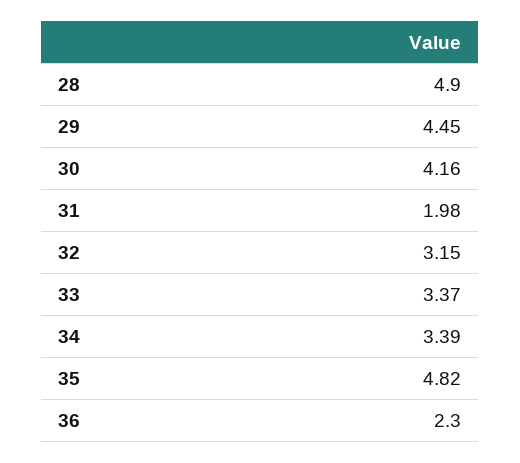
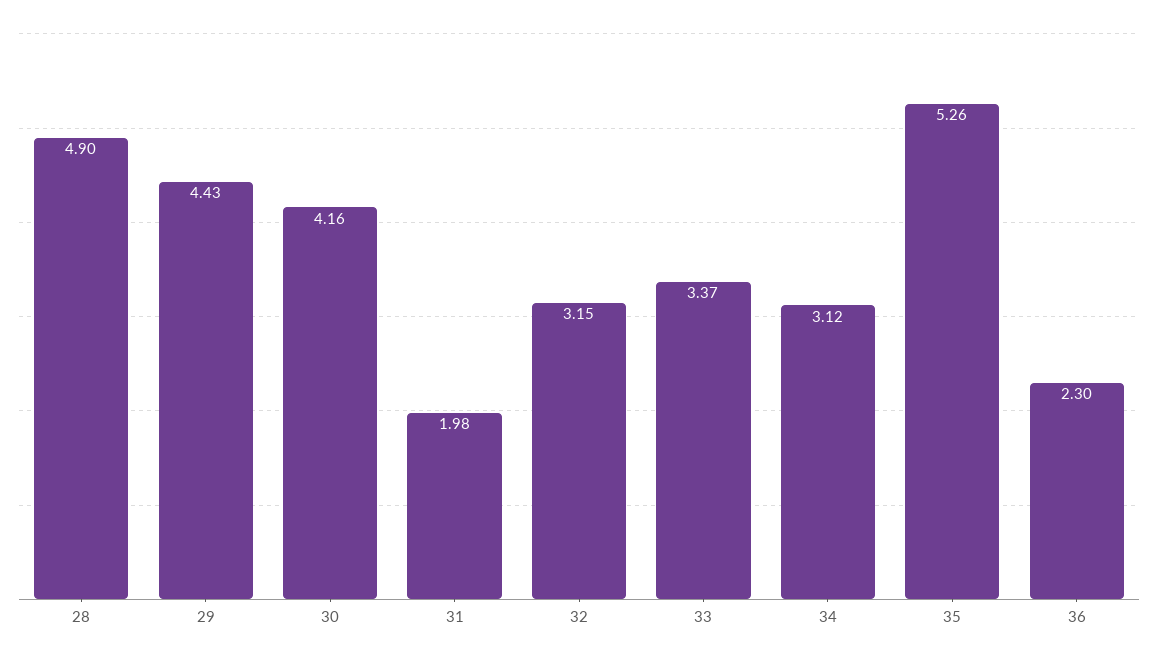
29: 4.45 -> 4.43
34: 3.39 -> 3.12
35: 4.82 -> 5.26

